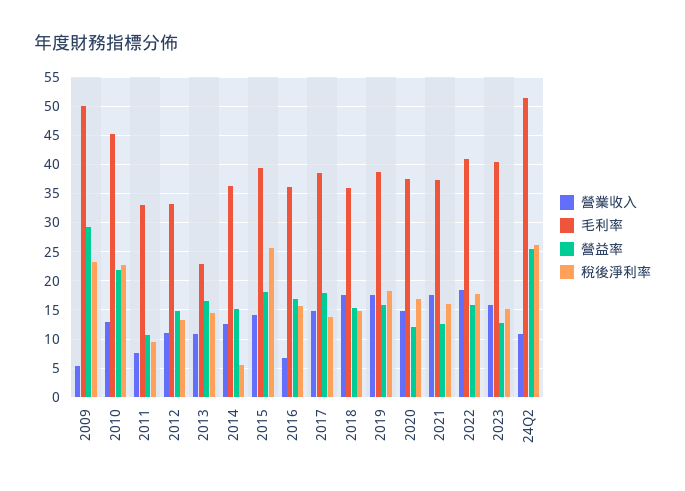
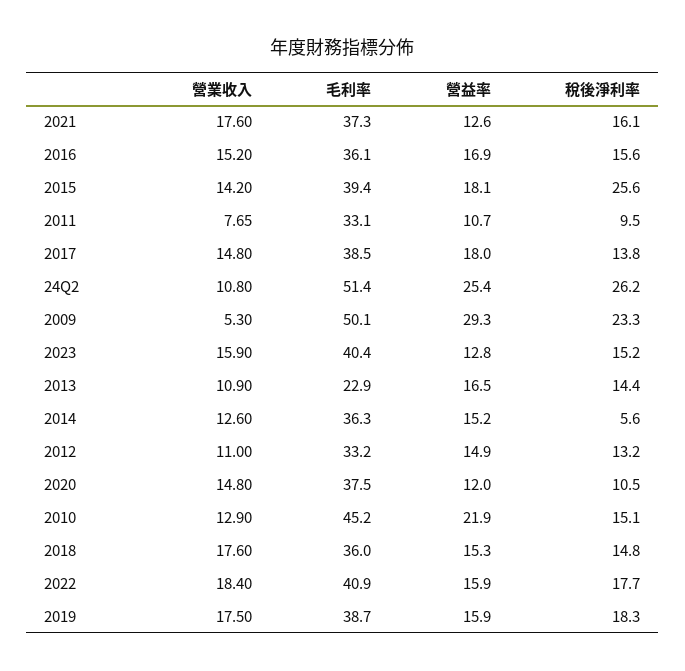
稅後淨利率, 2010: 22.5 -> 15.1
營業收入, 2016: 7.5 -> 15.2
稅後淨利率, 2020: 17.5 -> 10.5

